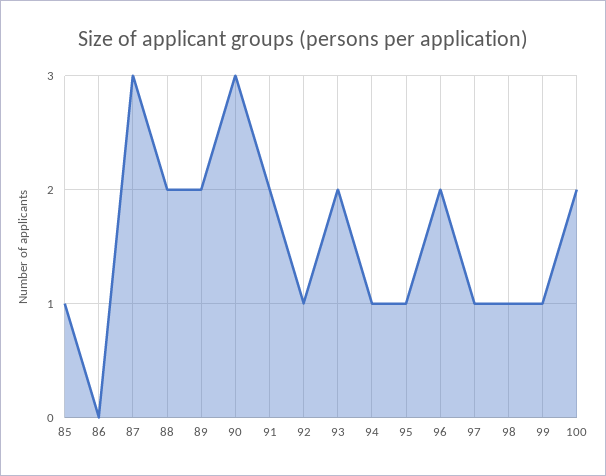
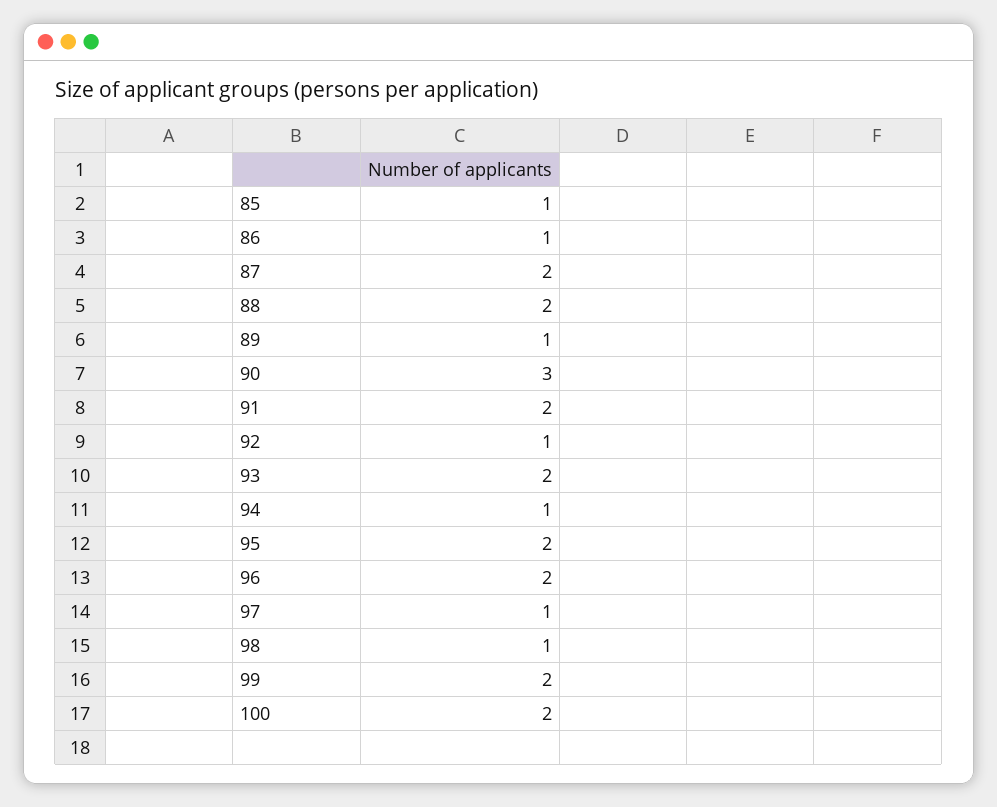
86: 0 -> 1
87: 3 -> 2
89: 2 -> 1
95: 1 -> 2
99: 1 -> 2

